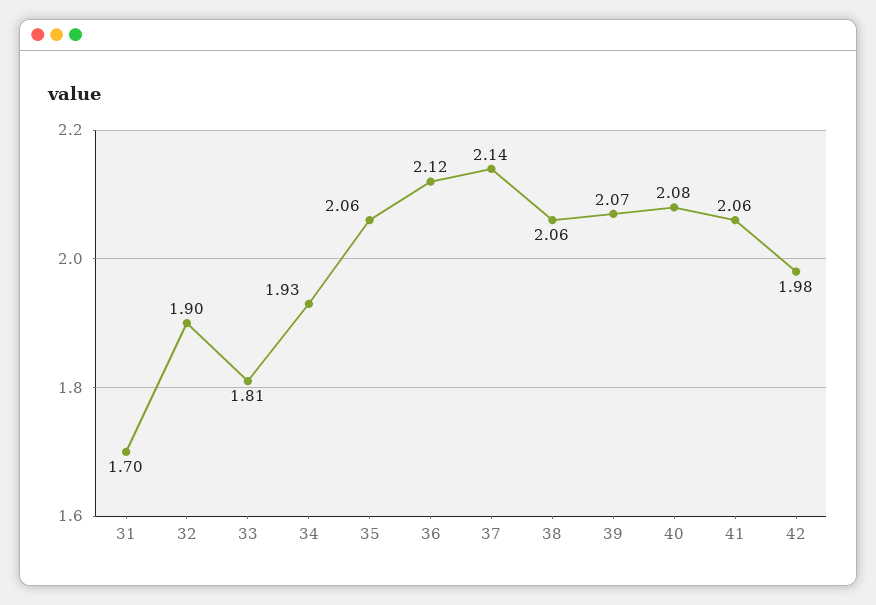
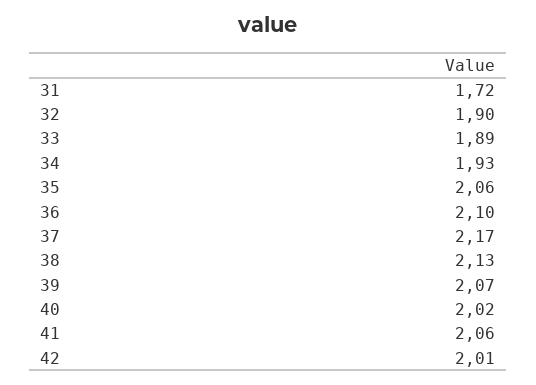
31: 1.7 -> 1.72
33: 1.81 -> 1.89
36: 2.12 -> 2.1
37: 2.14 -> 2.17
38: 2.06 -> 2.13
40: 2.08 -> 2.02
42: 1.98 -> 2.01

